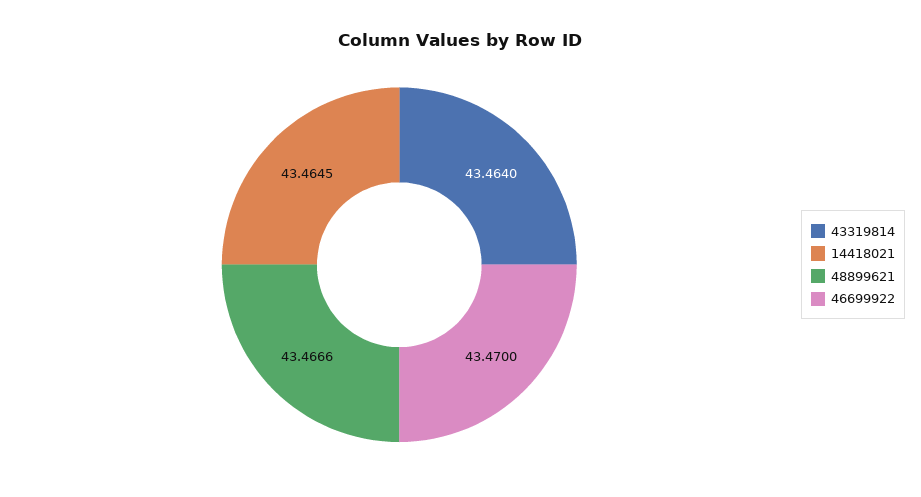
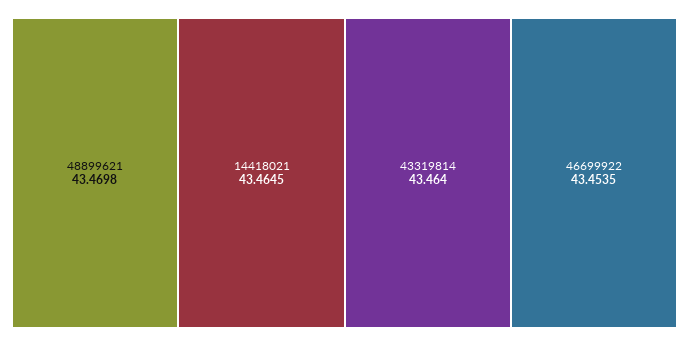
48899621: 43.4666 -> 43.4698
46699922: 43.47 -> 43.4535

